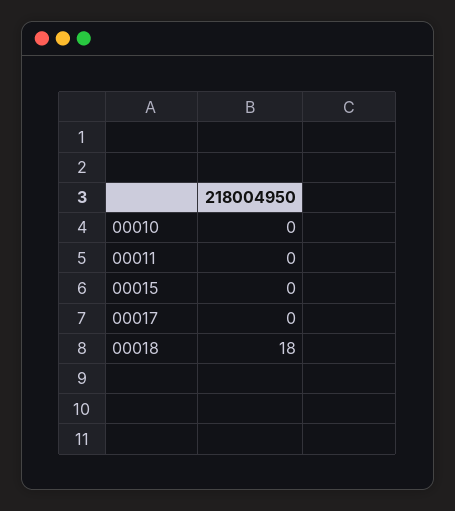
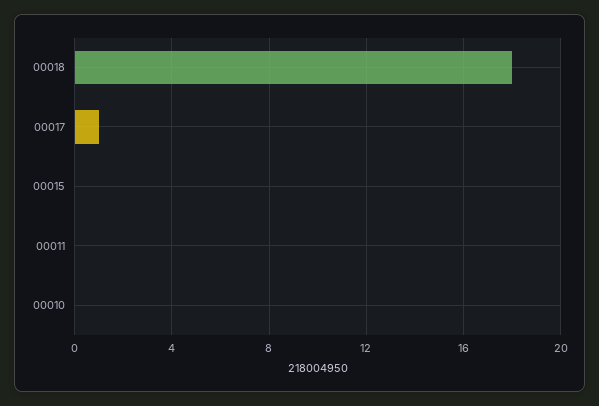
00017: 0 -> 1

